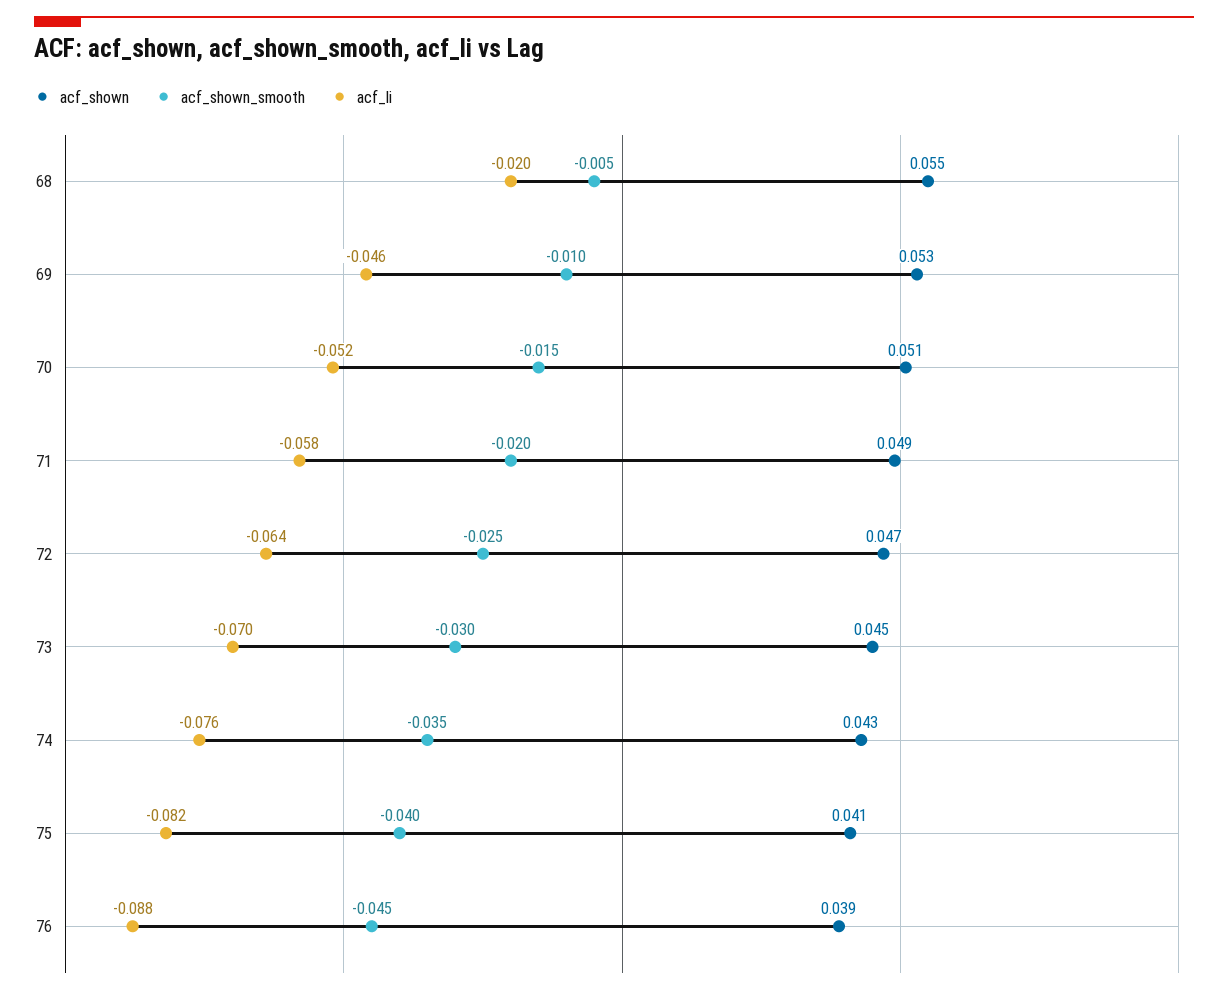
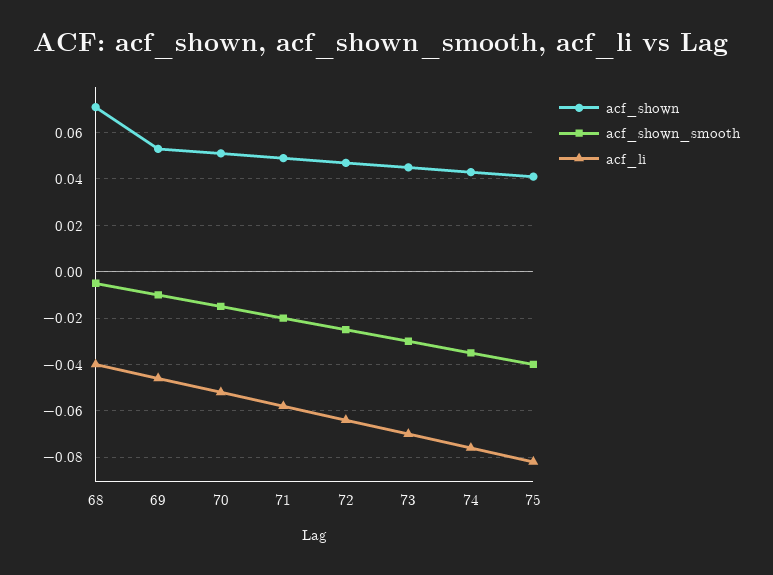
acf_shown, 68: 0.055 -> 0.07
acf_li, 68: -0.02 -> -0.04
acf_shown, 76: 0.039 -> none
acf_shown_smooth, 76: -0.045 -> none
acf_li, 76: -0.088 -> none

